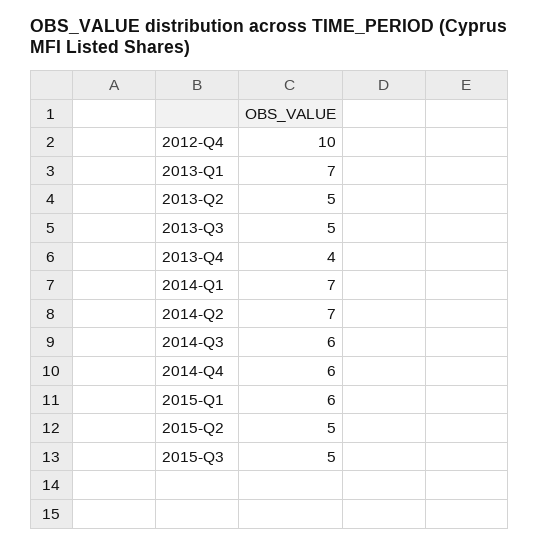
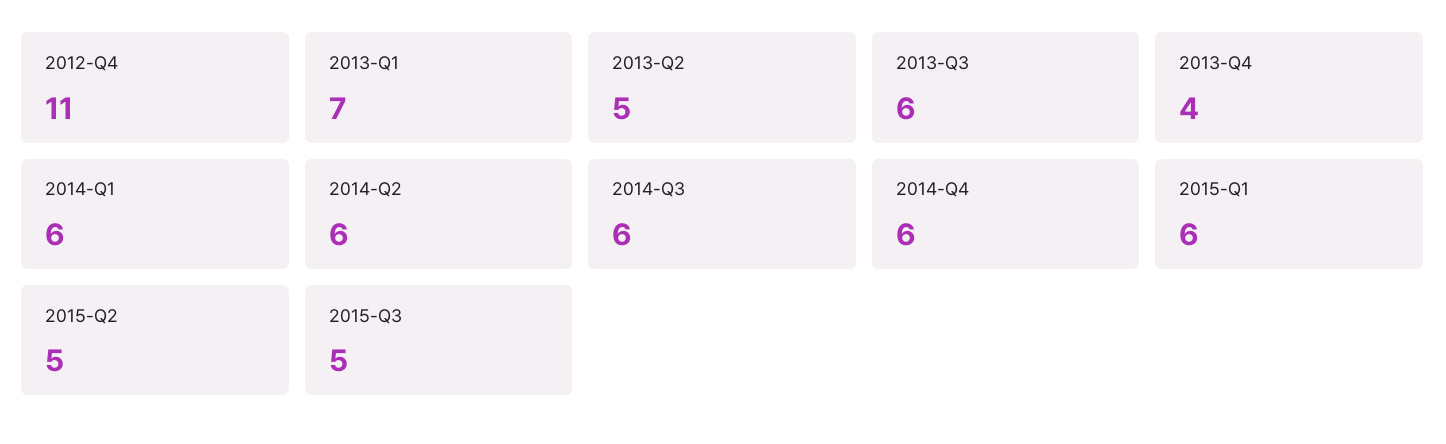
2012-Q4: 10 -> 11
2013-Q3: 5 -> 6
2014-Q1: 7 -> 6
2014-Q2: 7 -> 6

